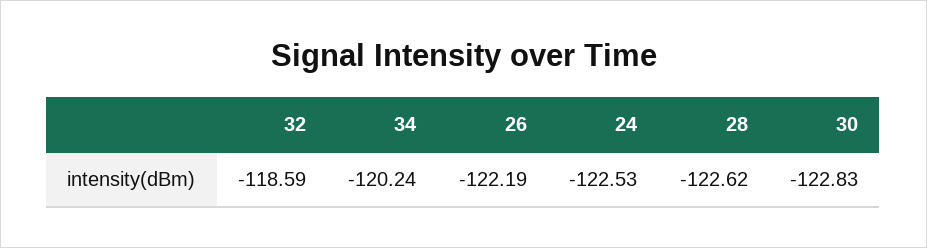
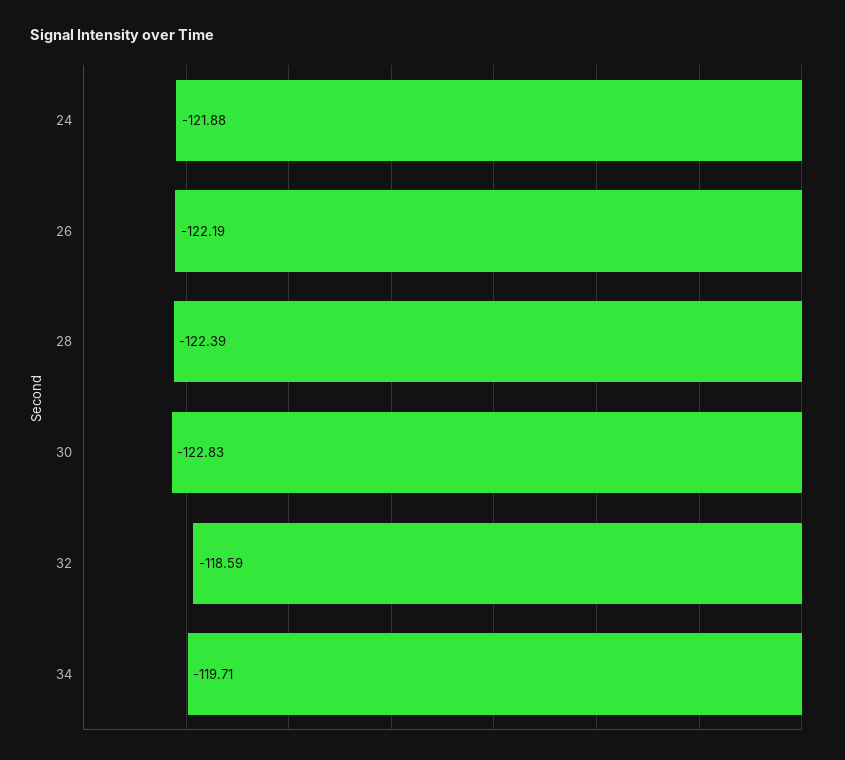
34: -120.24 -> -119.71
24: -122.53 -> -121.88
28: -122.62 -> -122.39

